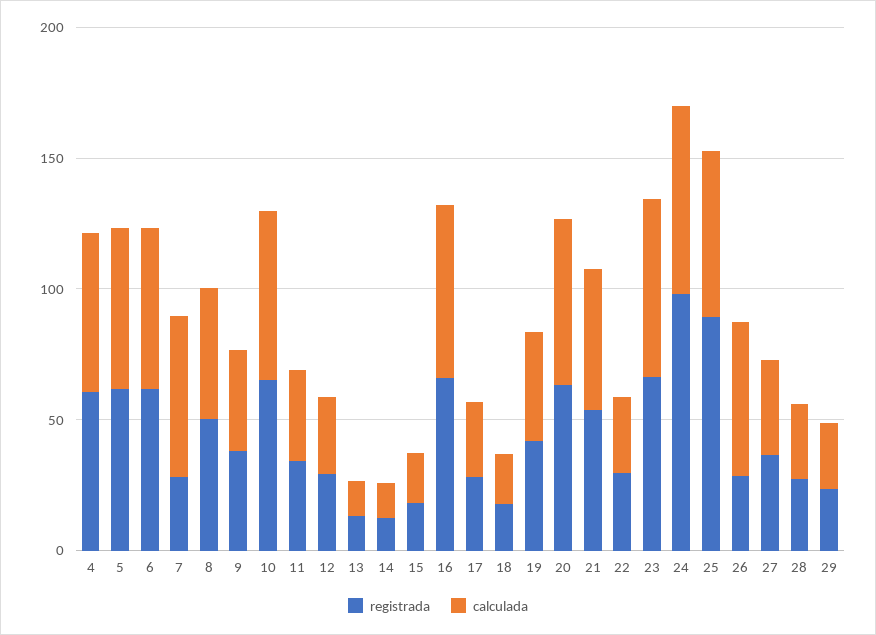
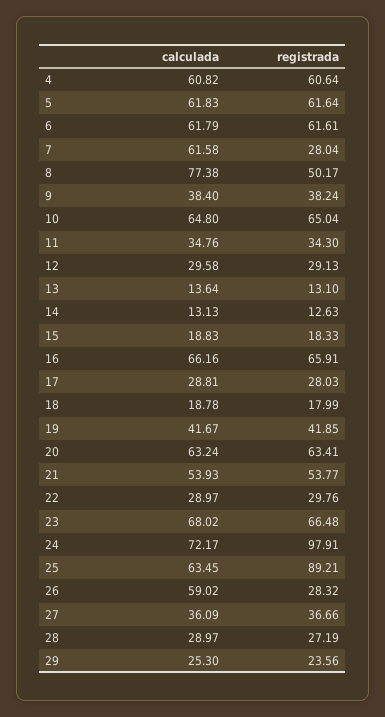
calculada, 8: 50 -> 77.38

